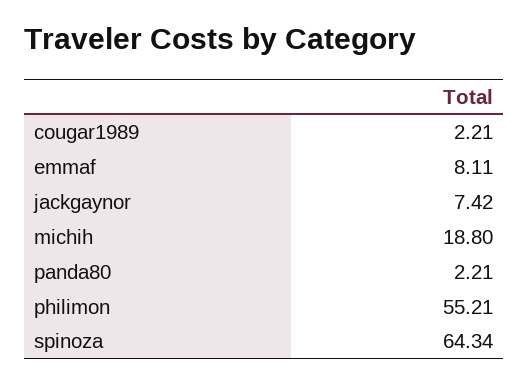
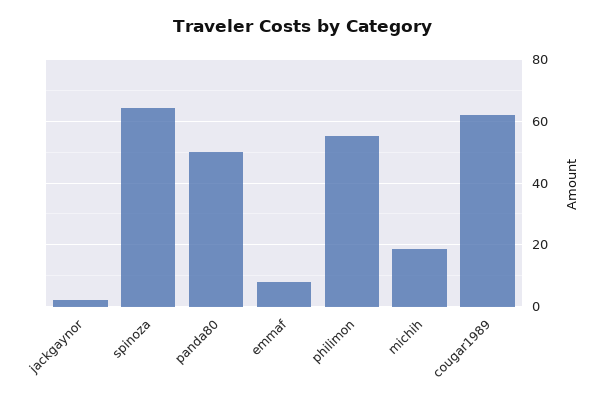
cougar1989: 2.21 -> 62
jackgaynor: 7.42 -> 2
panda80: 2.21 -> 50

